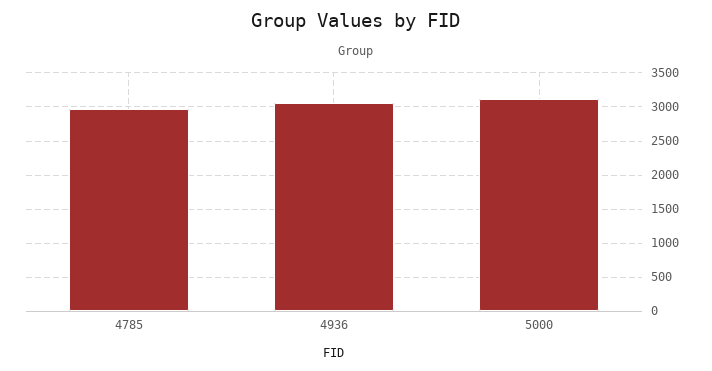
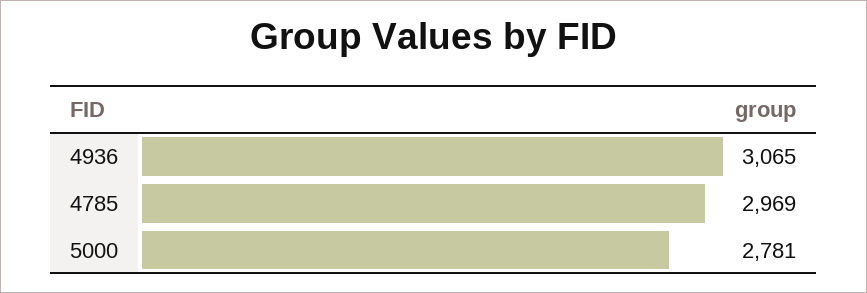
5000: 3100 -> 2781

